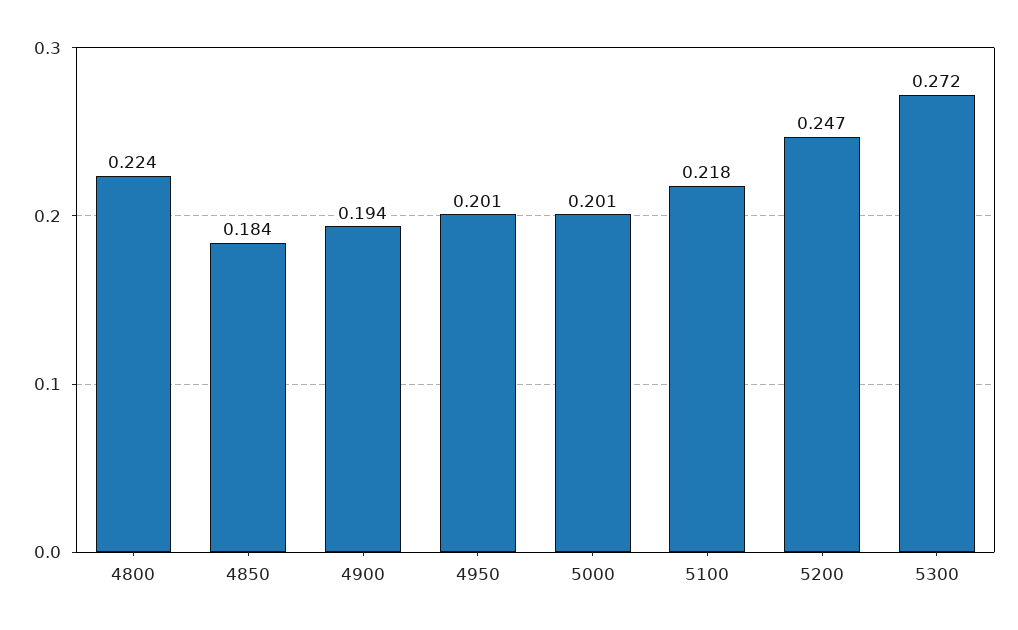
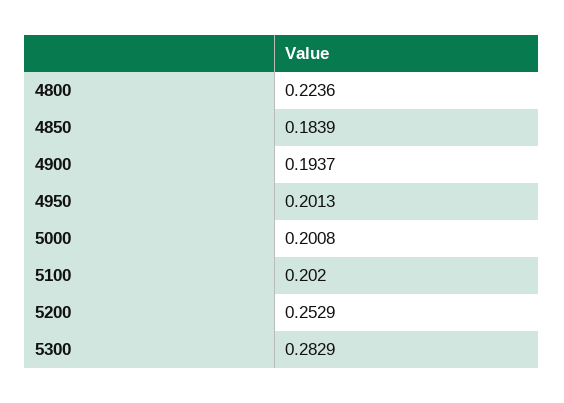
5100: 0.218 -> 0.202
5200: 0.247 -> 0.2529
5300: 0.272 -> 0.2829

